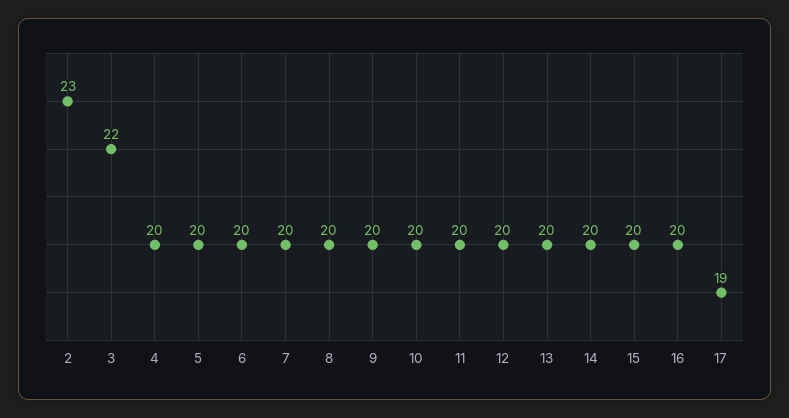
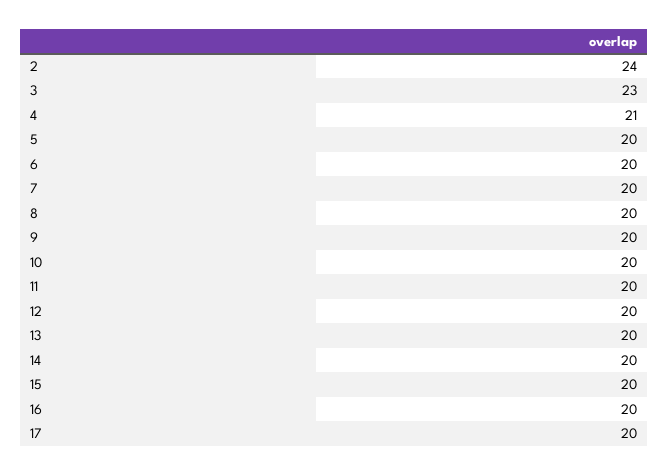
2: 23 -> 24
3: 22 -> 23
4: 20 -> 21
17: 19 -> 20

